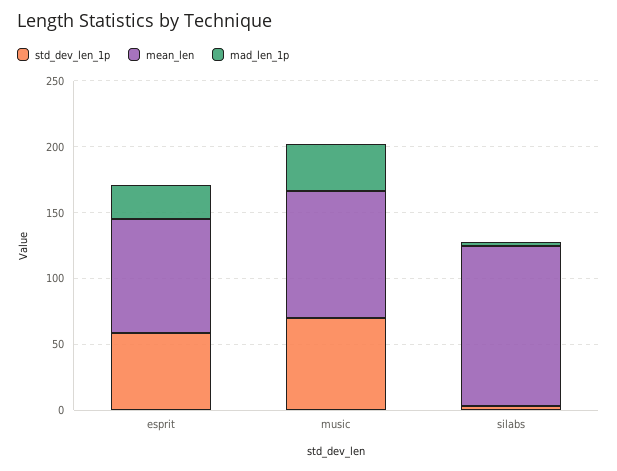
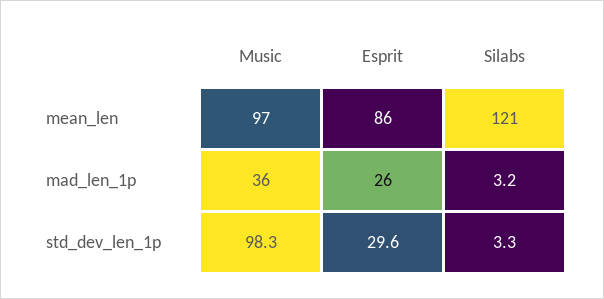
std_dev_len_1p, esprit: 60 -> 29.6
std_dev_len_1p, music: 70 -> 98.3

